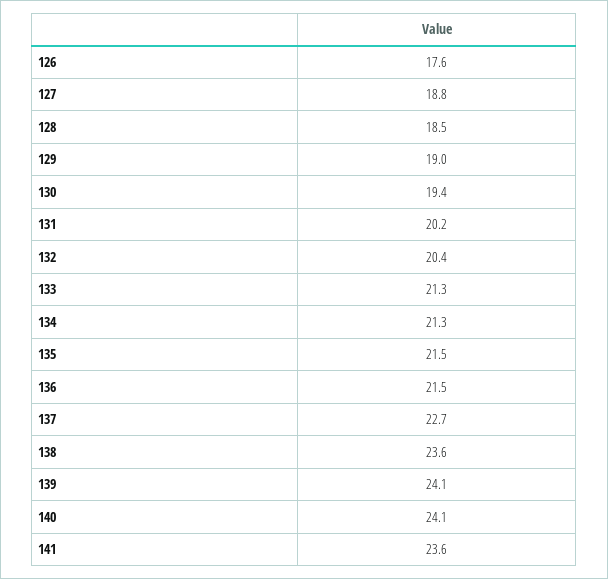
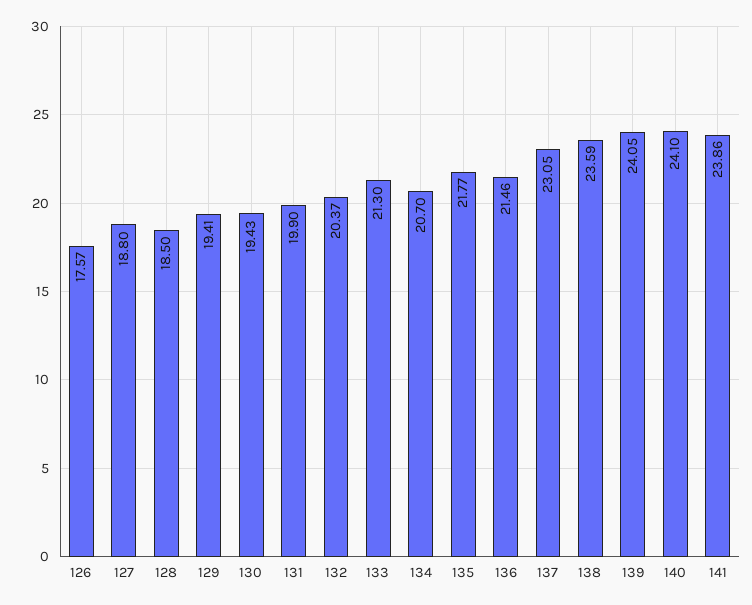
129: 19 -> 19.41
131: 20.2 -> 19.9
134: 21.3 -> 20.7
135: 21.5 -> 21.77
137: 22.7 -> 23.05
141: 23.6 -> 23.86

